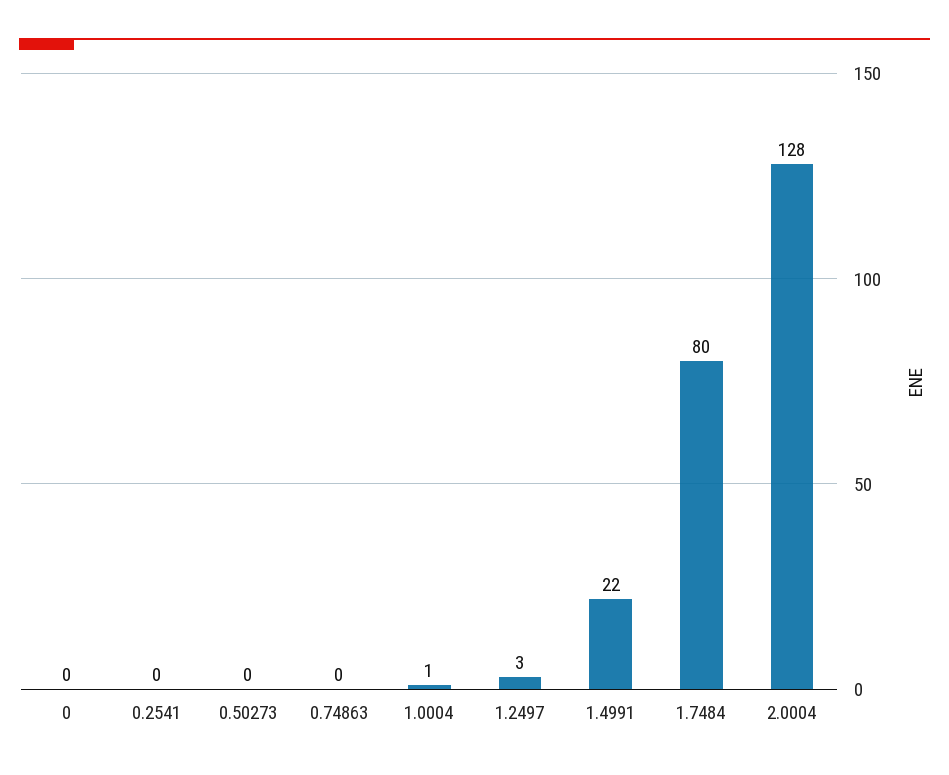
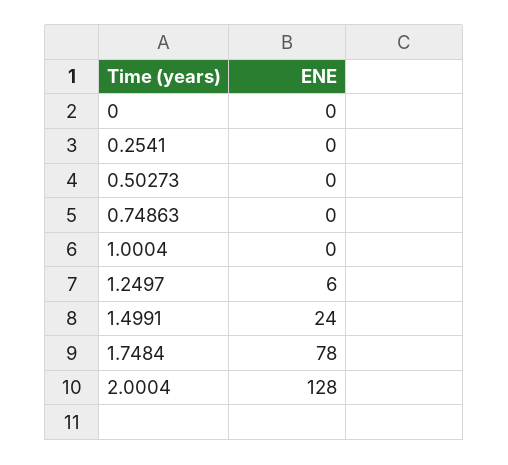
1.0004: 1 -> 0
1.2497: 3 -> 6
1.4991: 22 -> 24
1.7484: 80 -> 78

